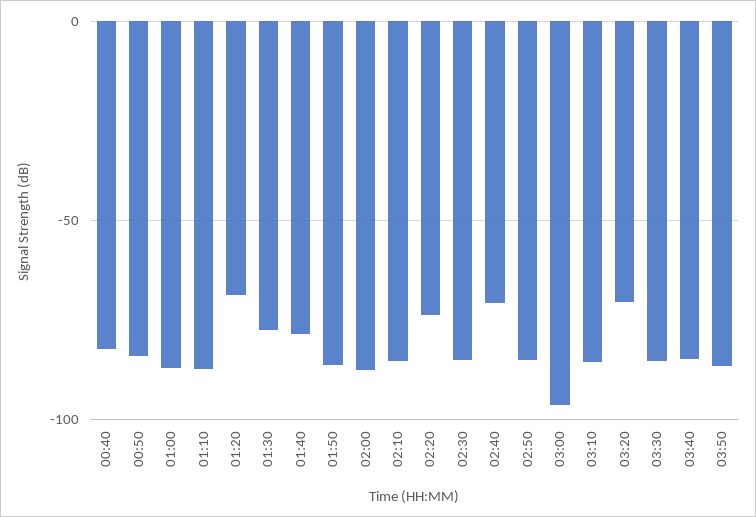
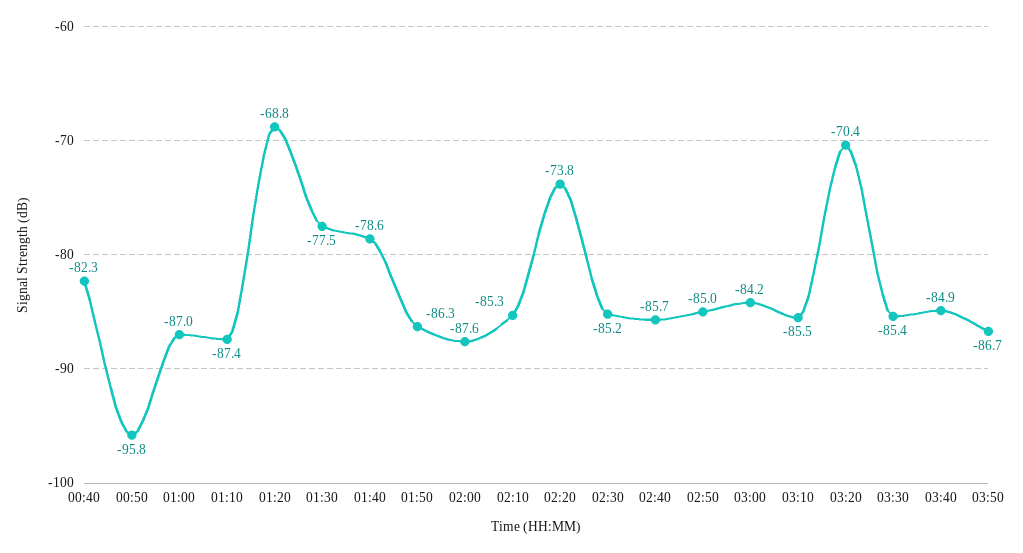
00:50: -85 -> -95.8
02:40: -70 -> -85.7
03:00: -95 -> -84.2

